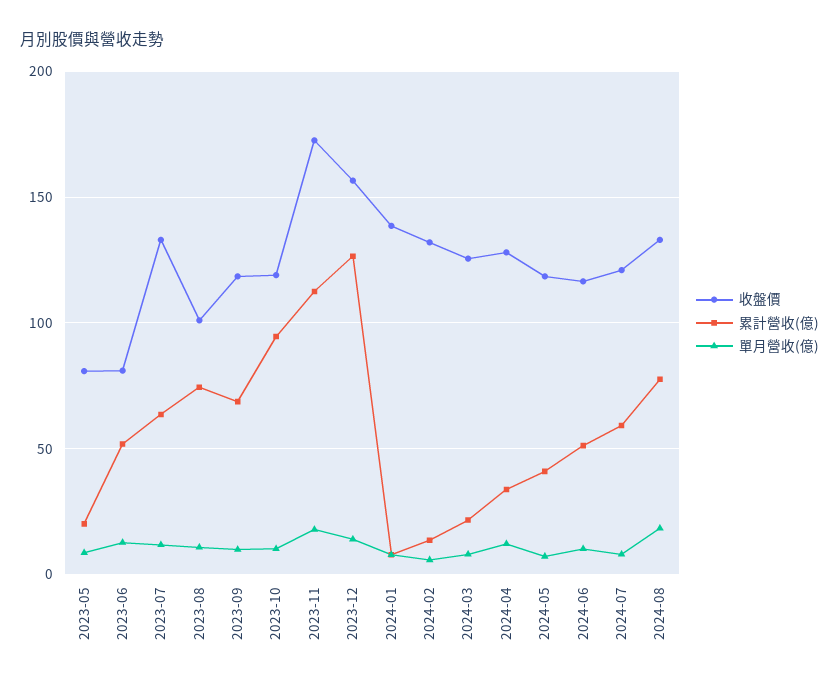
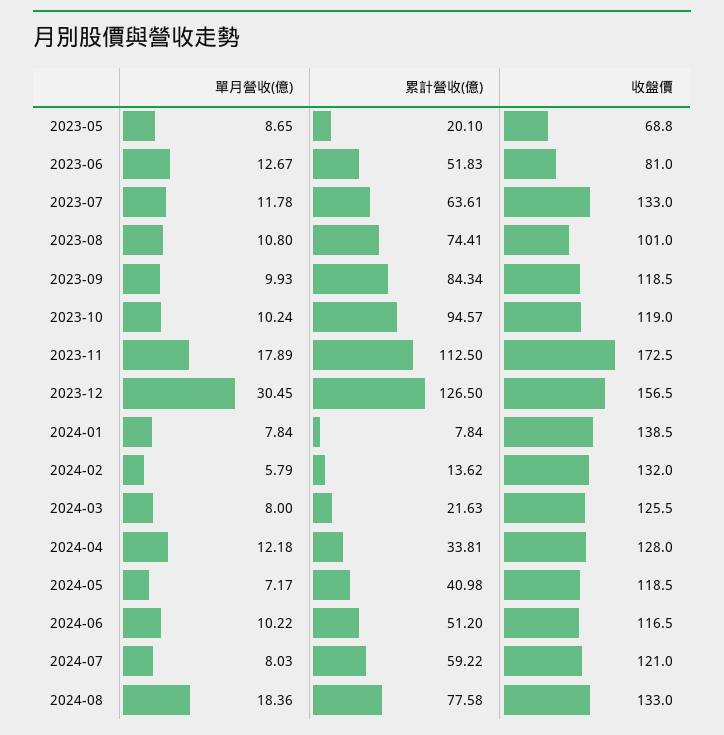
收盤價, 2023-05: 80 -> 68.8
累計營收(億), 2023-09: 70 -> 84.34
單月營收(億), 2023-12: 15 -> 30.45

